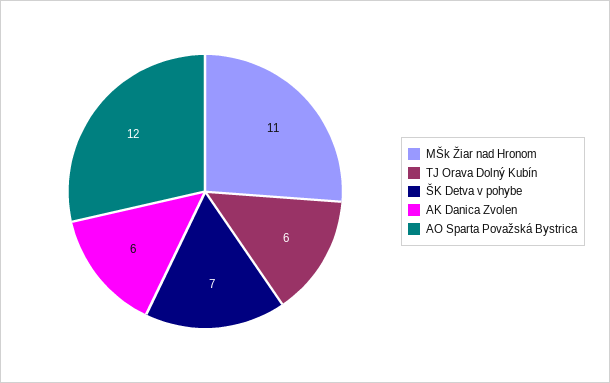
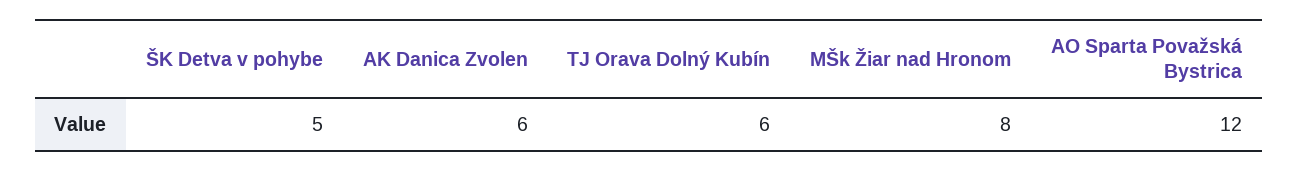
MŠk Žiar nad Hronom: 11 -> 8
ŠK Detva v pohybe: 7 -> 5

